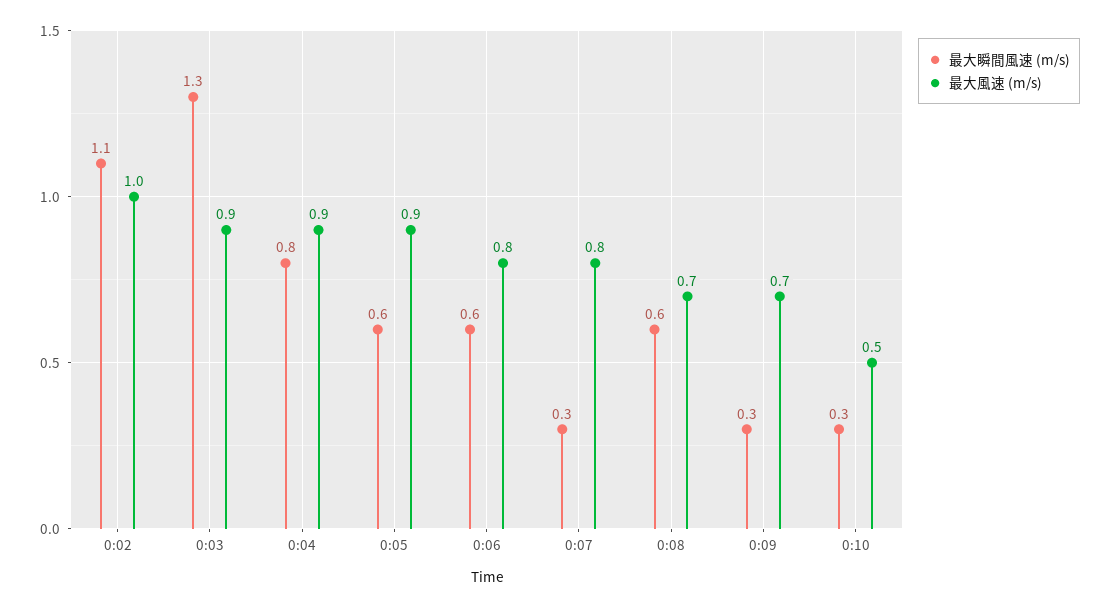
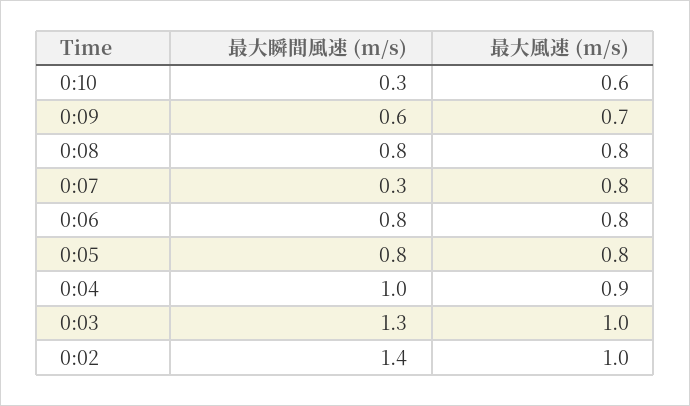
最大瞬間風速 (m/s), 0:02: 1.1 -> 1.4
最大風速 (m/s), 0:03: 0.9 -> 1
最大瞬間風速 (m/s), 0:04: 0.8 -> 1
最大瞬間風速 (m/s), 0:05: 0.6 -> 0.8
最大風速 (m/s), 0:05: 0.9 -> 0.8
最大瞬間風速 (m/s), 0:06: 0.6 -> 0.8
最大瞬間風速 (m/s), 0:08: 0.6 -> 0.8
最大風速 (m/s), 0:08: 0.7 -> 0.8
最大瞬間風速 (m/s), 0:09: 0.3 -> 0.6
最大風速 (m/s), 0:10: 0.5 -> 0.6

